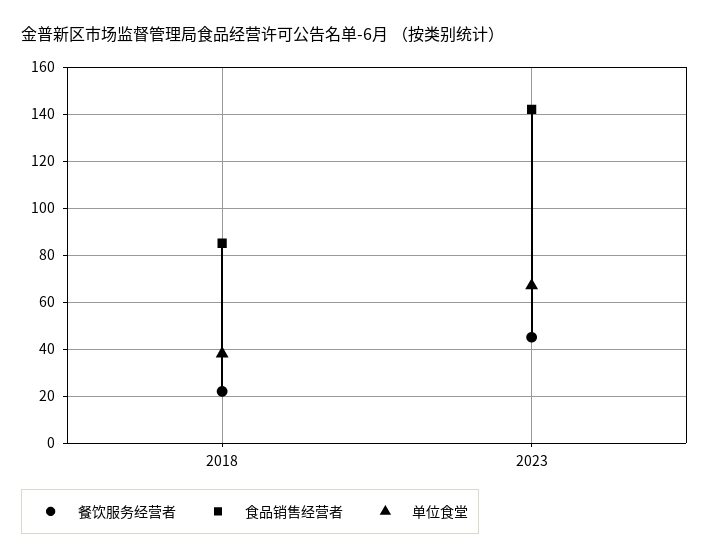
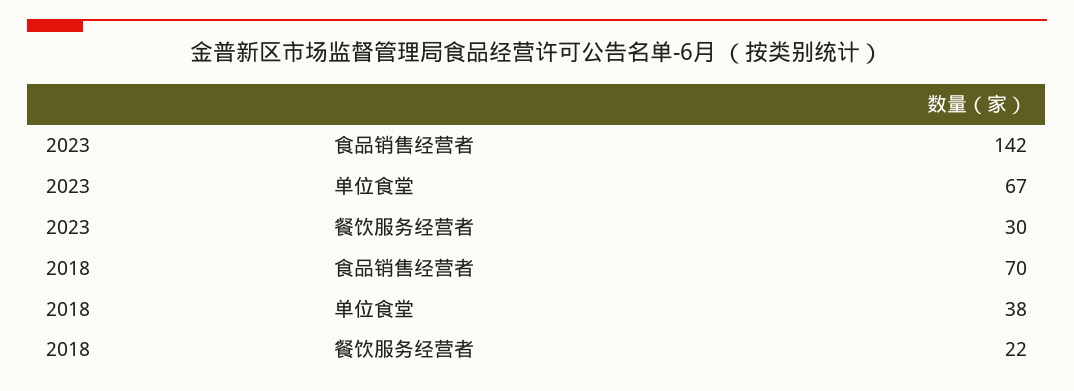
食品销售经营者, 2018: 85 -> 70
餐饮服务经营者, 2023: 45 -> 30

